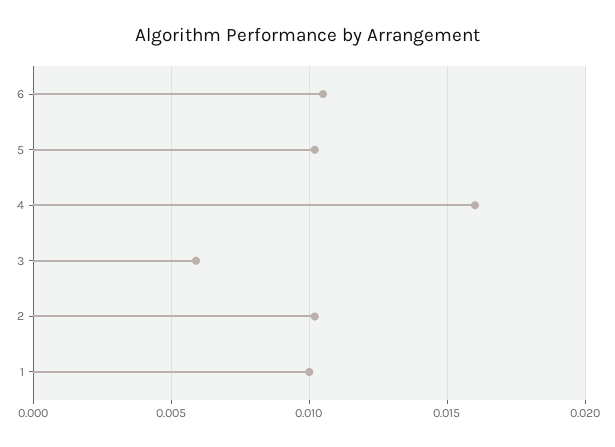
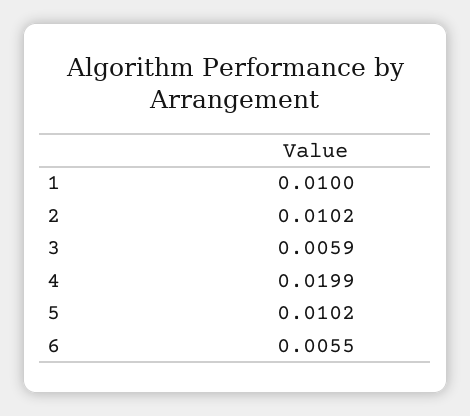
6: 0.0105 -> 0.0055
4: 0.016 -> 0.0199

